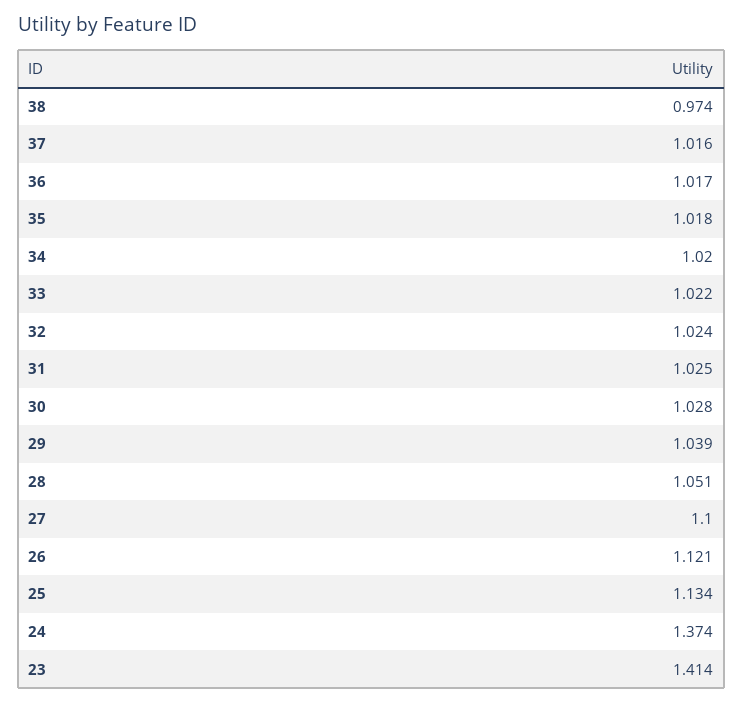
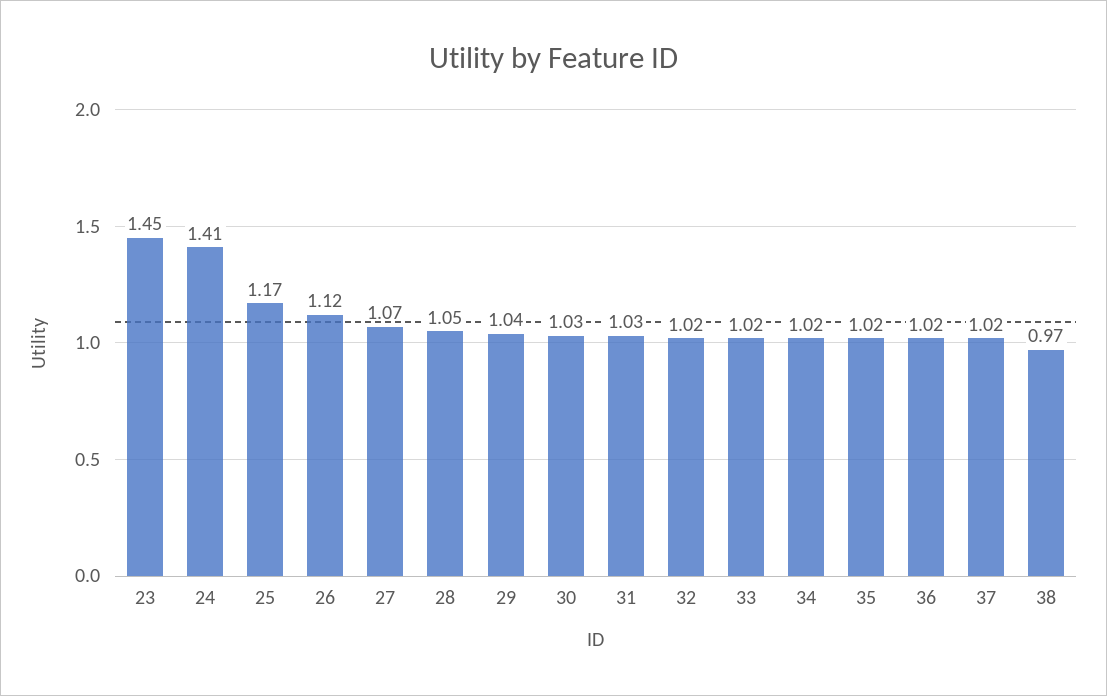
27: 1.1 -> 1.07
25: 1.134 -> 1.17
24: 1.374 -> 1.41
23: 1.414 -> 1.45

